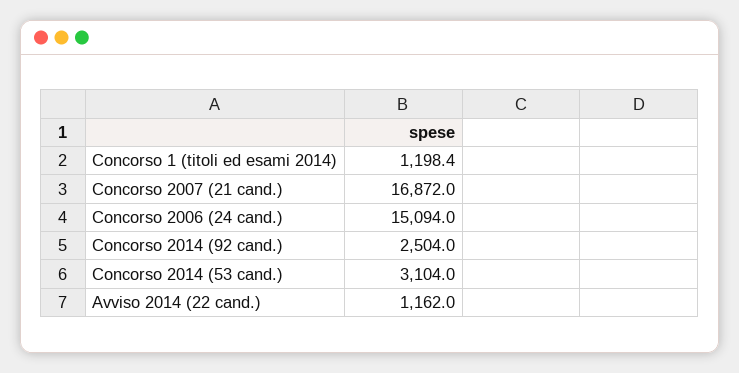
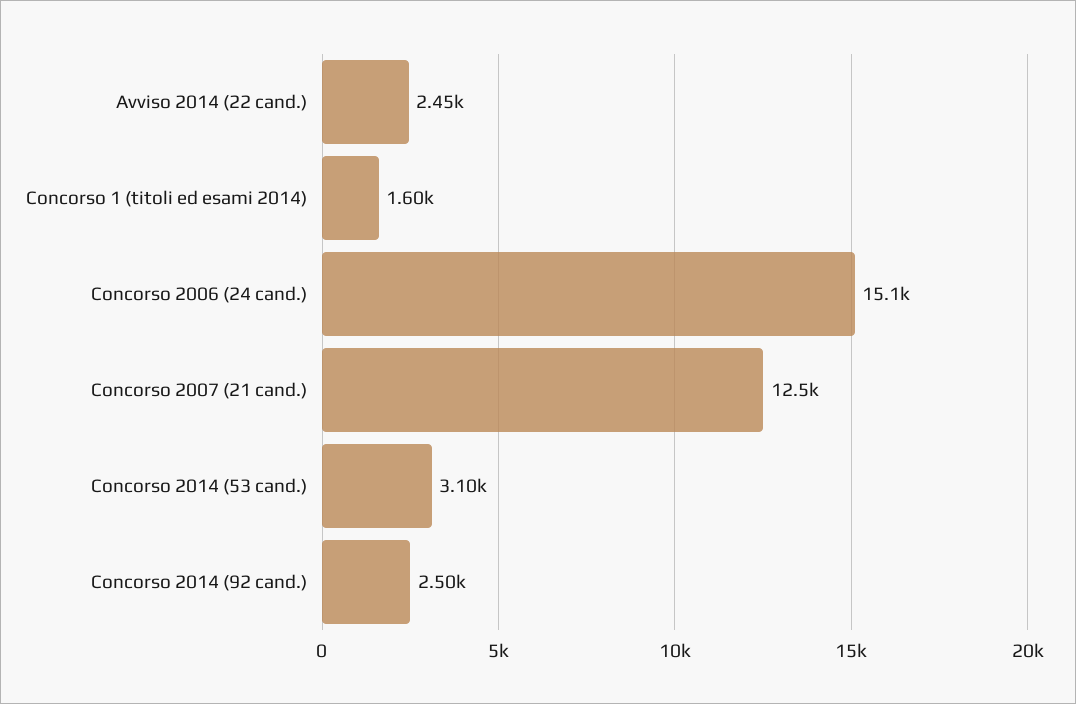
Concorso 1 (titoli ed esami 2014): 1198.4 -> 1600
Concorso 2007 (21 cand.): 16872 -> 12500
Avviso 2014 (22 cand.): 1162 -> 2450

